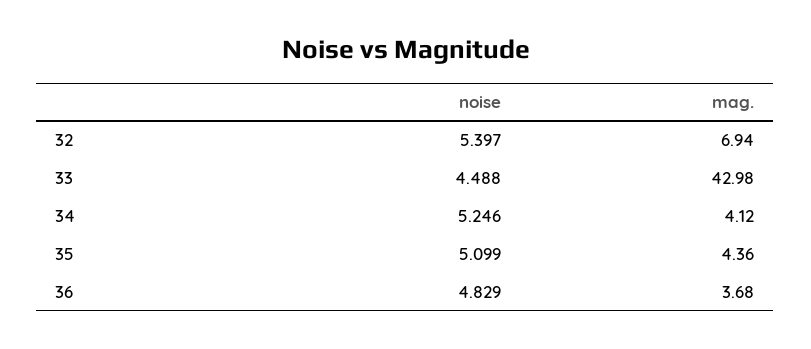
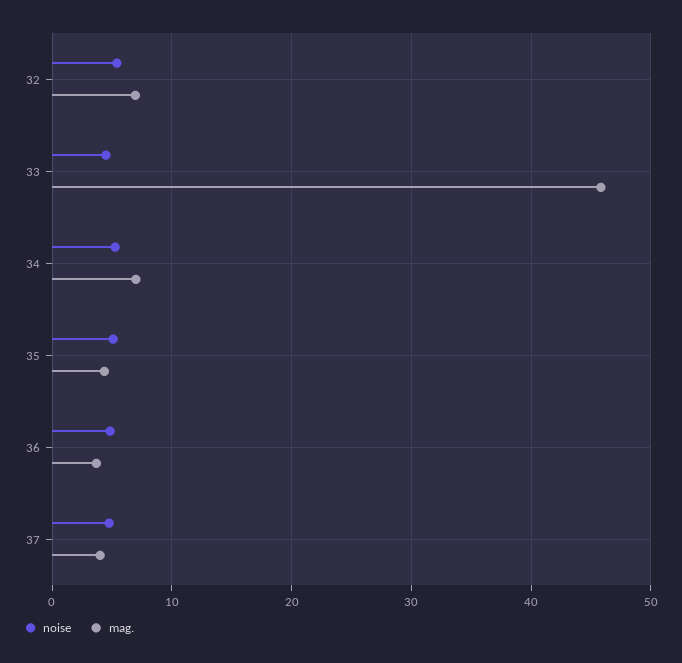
mag., 33: 42.98 -> 46
mag., 34: 4.12 -> 7
noise, 37: none -> 5
mag., 37: none -> 4

